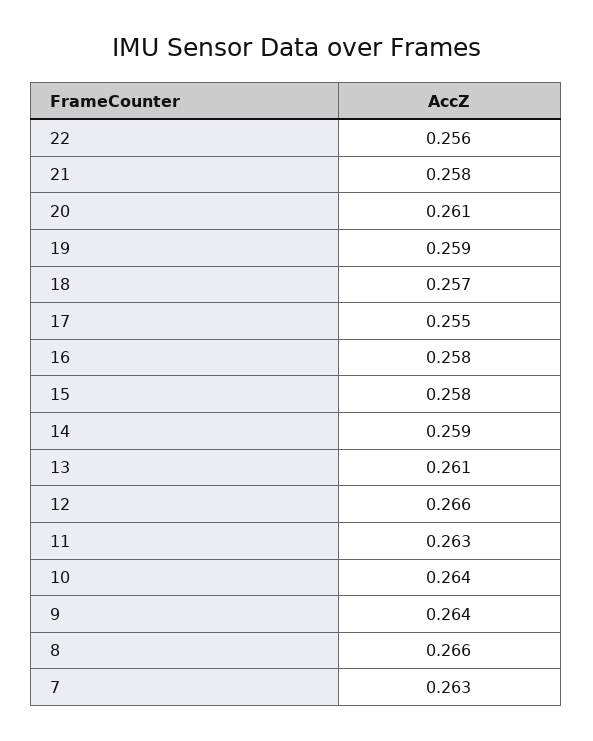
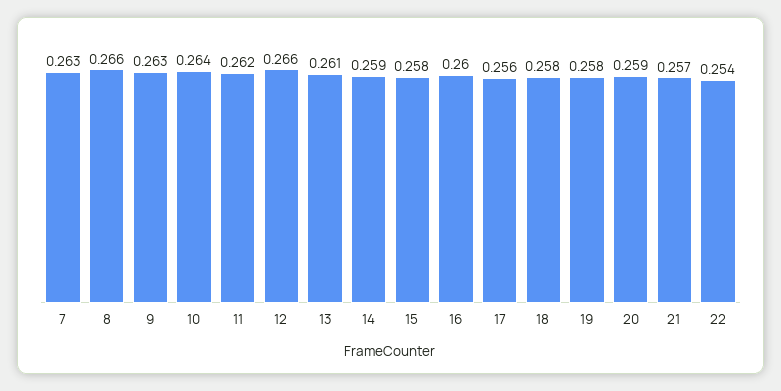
22: 0.256 -> 0.254
21: 0.258 -> 0.257
20: 0.261 -> 0.259
19: 0.259 -> 0.258
18: 0.257 -> 0.258
17: 0.255 -> 0.256
16: 0.258 -> 0.26
11: 0.263 -> 0.262
9: 0.264 -> 0.263

